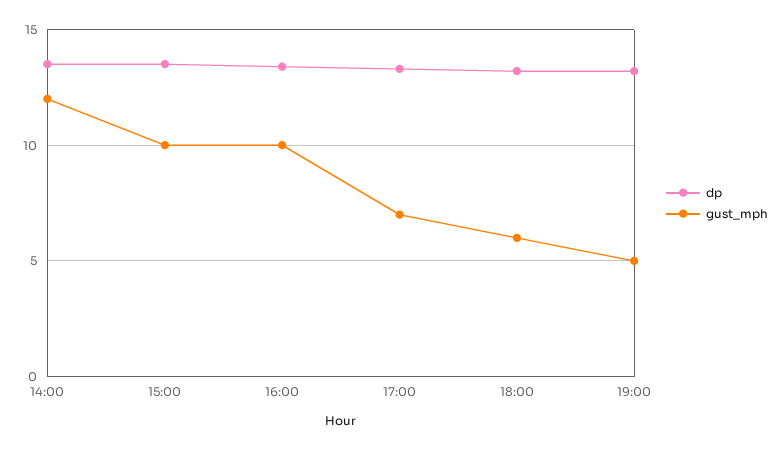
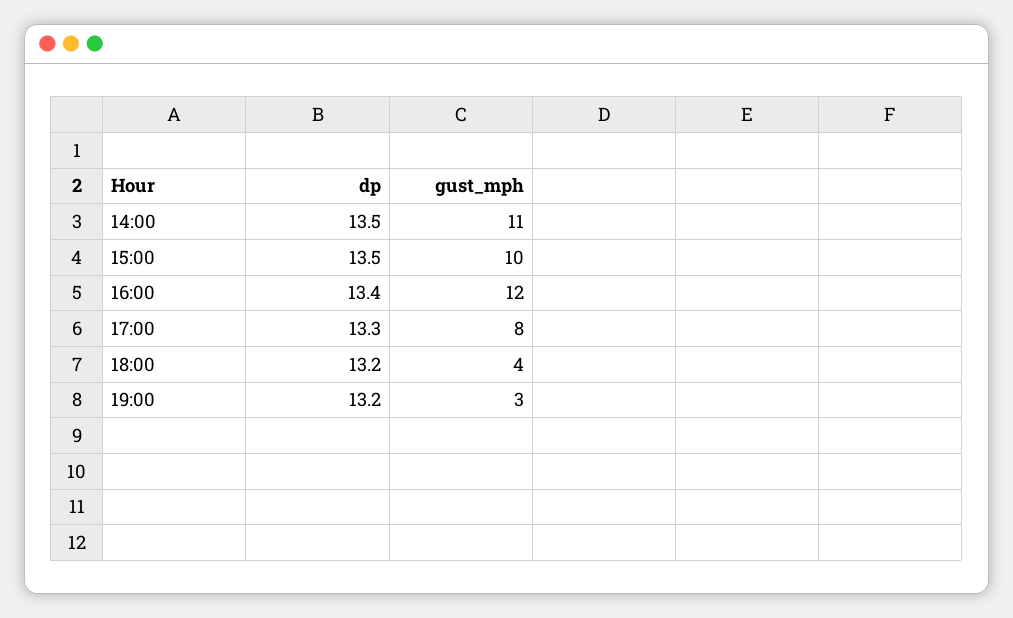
gust_mph, 14:00: 12 -> 11
gust_mph, 16:00: 10 -> 12
gust_mph, 17:00: 7 -> 8
gust_mph, 18:00: 6 -> 4
gust_mph, 19:00: 5 -> 3

